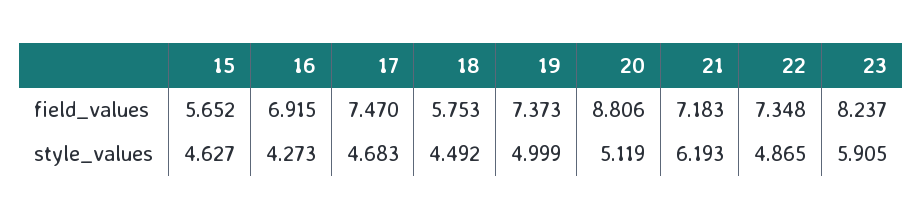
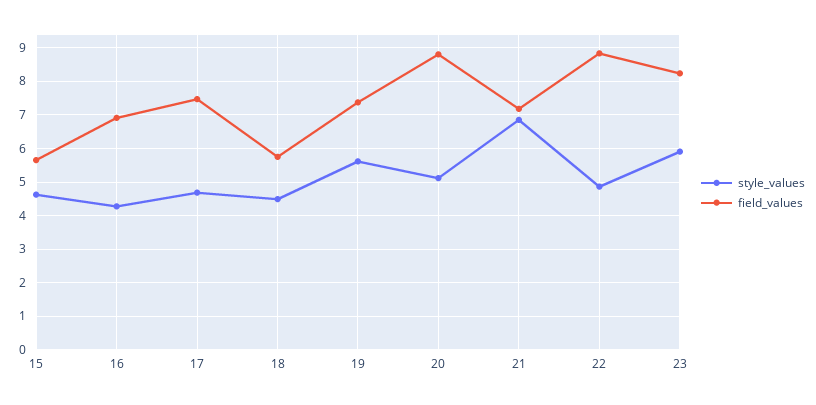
field_values, 22: 7.348 -> 8.8
style_values, 19: 4.999 -> 5.6
style_values, 21: 6.193 -> 6.8

